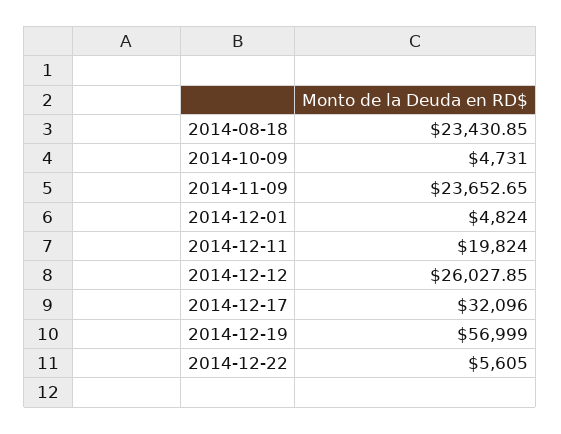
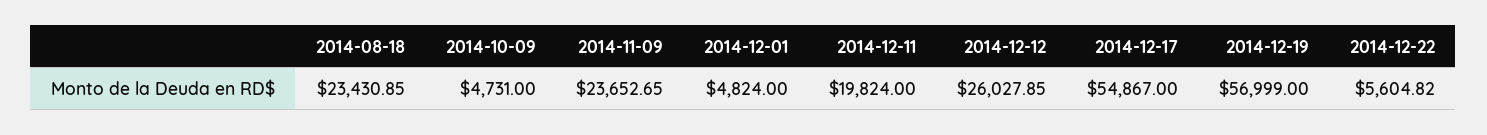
2014-12-17: 32096 -> 54867
2014-12-22: 5605 -> 5604.82

